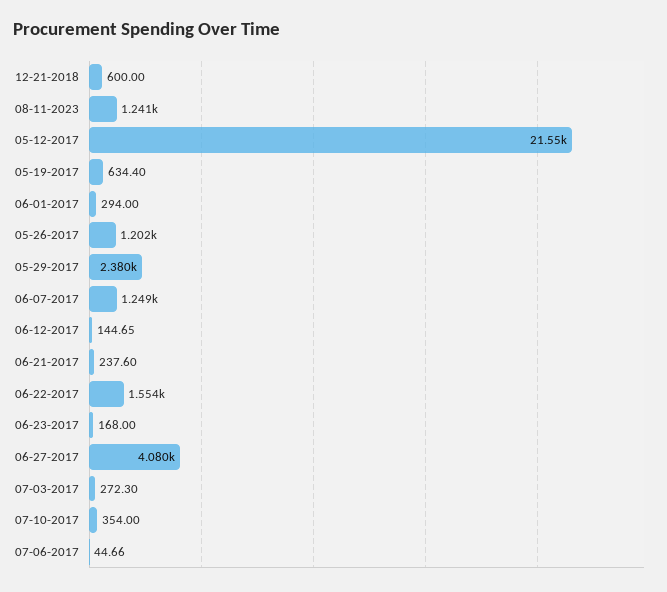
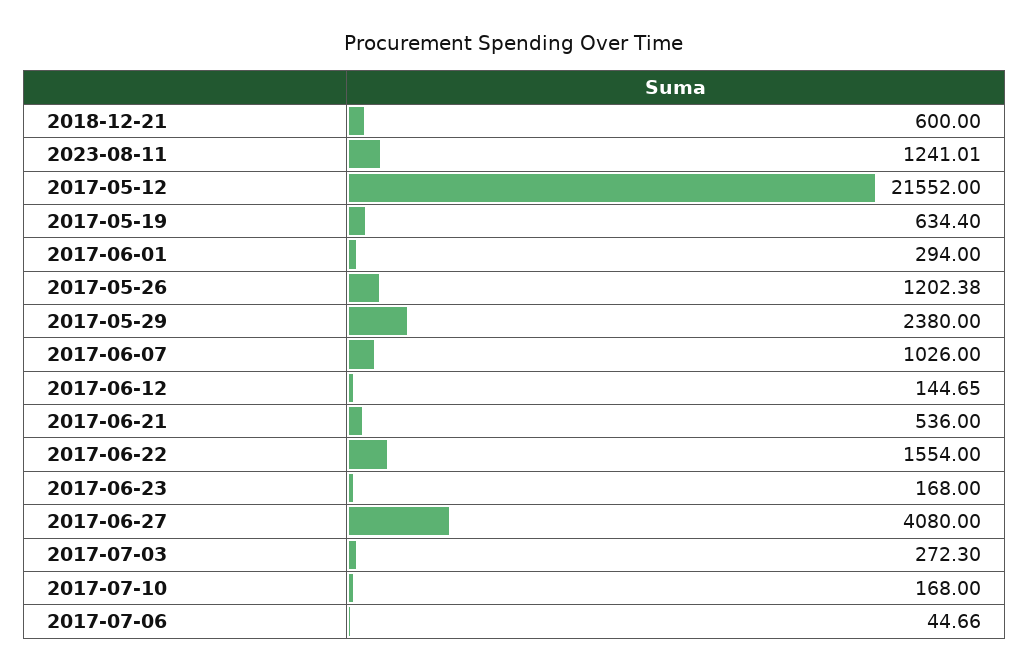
06-07-2017: 1249 -> 1026
06-21-2017: 237.6 -> 536
07-10-2017: 354 -> 168

